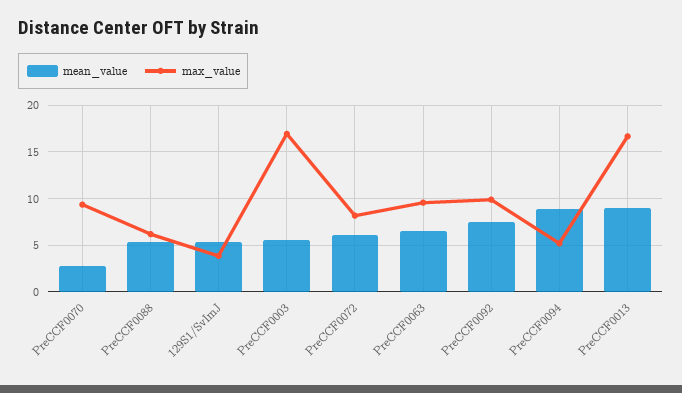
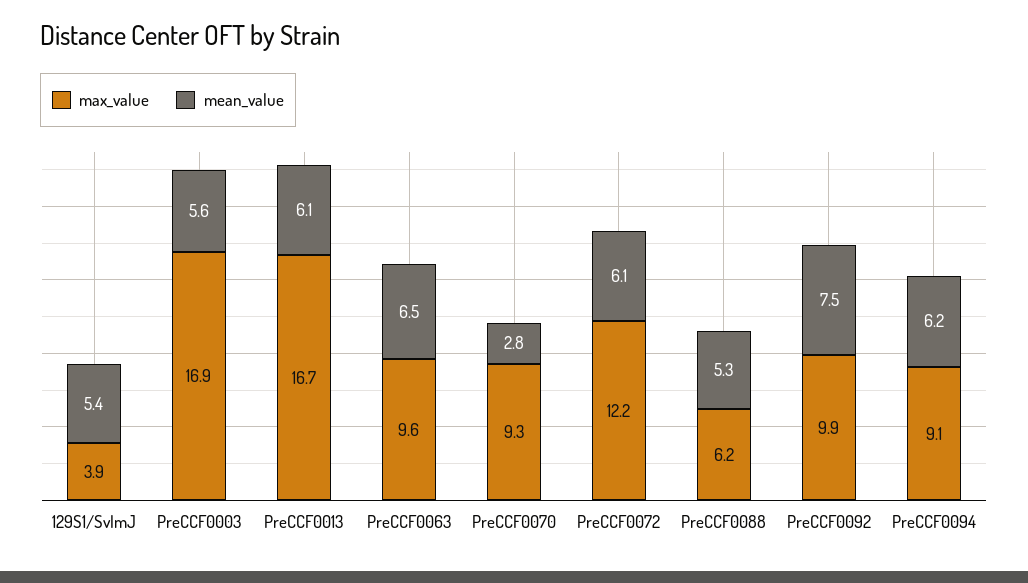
max_value, PreCCF0072: 8 -> 12.2
mean_value, PreCCF0094: 9 -> 6.2
max_value, PreCCF0094: 5 -> 9.1
mean_value, PreCCF0013: 9 -> 6.1

